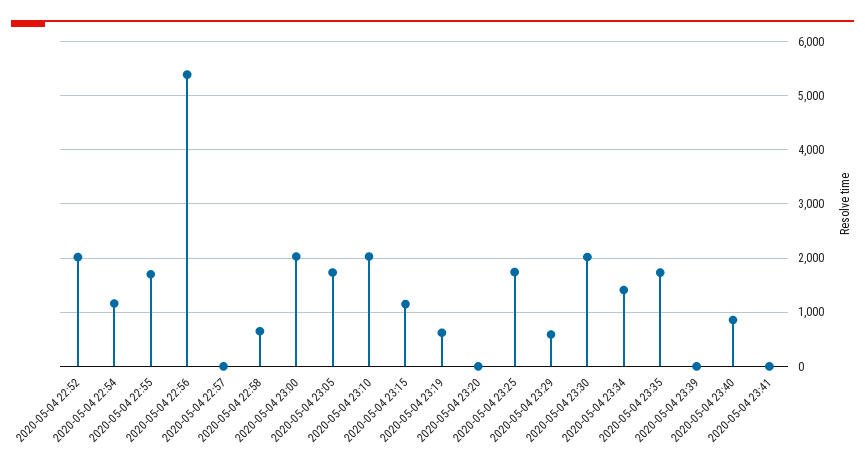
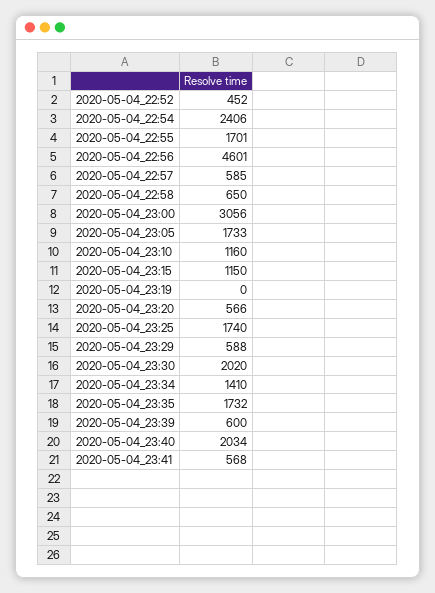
2020-05-04 22:52: 2000 -> 452
2020-05-04 22:54: 1200 -> 2406
2020-05-04 22:56: 5400 -> 4601
2020-05-04 22:57: 0 -> 585
2020-05-04 23:00: 2000 -> 3056
2020-05-04 23:10: 2000 -> 1160
2020-05-04 23:19: 600 -> 0
2020-05-04 23:20: 0 -> 566
2020-05-04 23:39: 0 -> 600
2020-05-04 23:40: 800 -> 2034
2020-05-04 23:41: 0 -> 568

